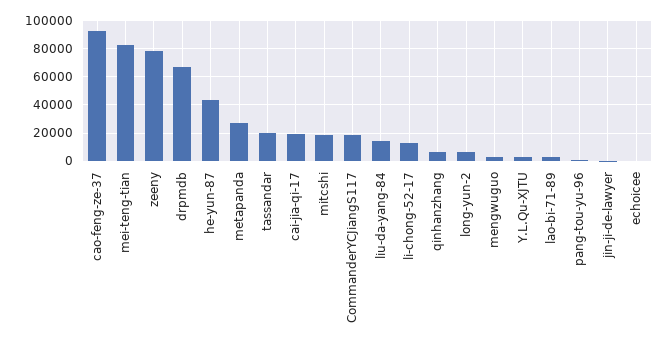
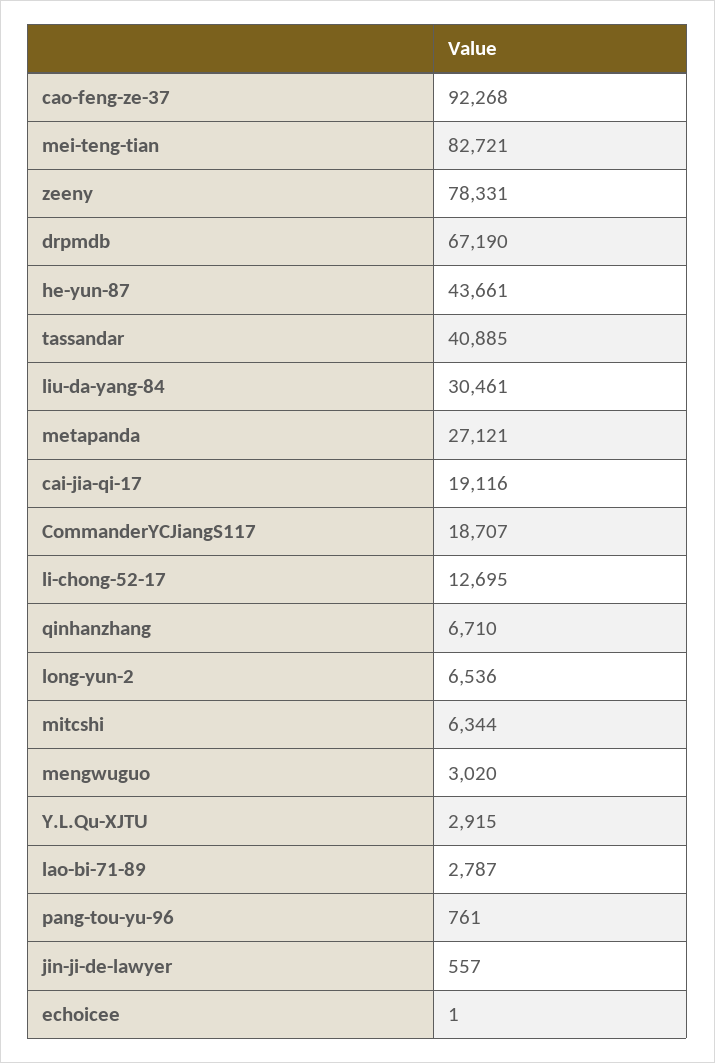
tassandar: 20000 -> 40885
mitcshi: 20000 -> 6344
liu-da-yang-84: 15000 -> 30461

